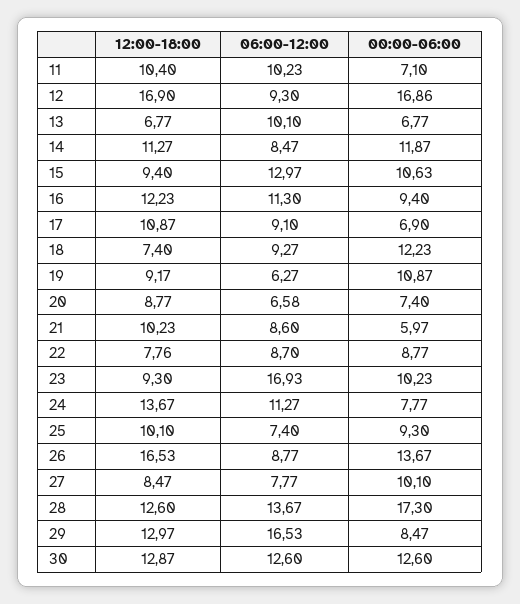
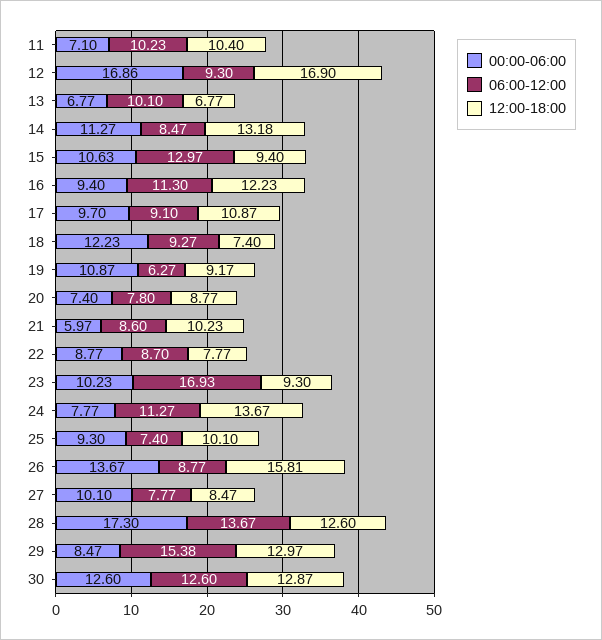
12:00-18:00, 14: 11.27 -> 13.18
00:00-06:00, 14: 11.87 -> 11.27
00:00-06:00, 17: 6.9 -> 9.7
06:00-12:00, 20: 6.58 -> 7.8
12:00-18:00, 22: 7.76 -> 7.77
12:00-18:00, 26: 16.53 -> 15.81
06:00-12:00, 29: 16.53 -> 15.38

